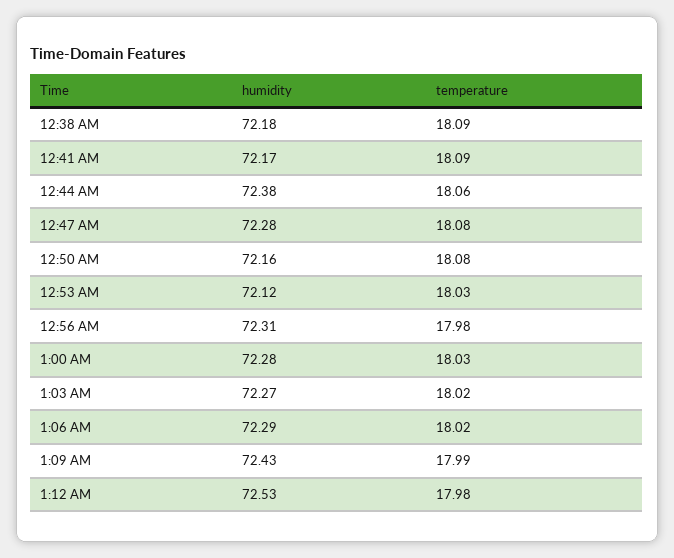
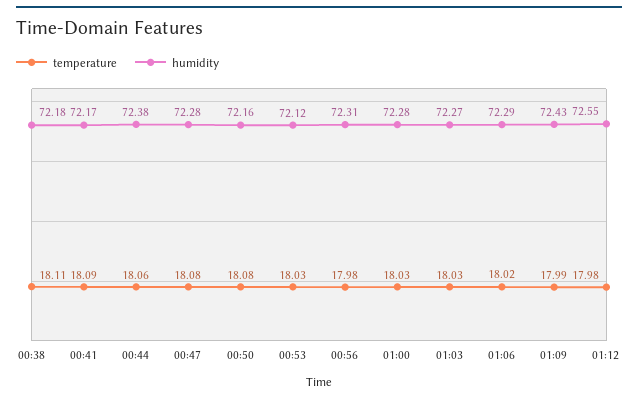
temperature, 12:38 AM: 18.09 -> 18.11
temperature, 1:03 AM: 18.02 -> 18.03
humidity, 1:12 AM: 72.53 -> 72.55

